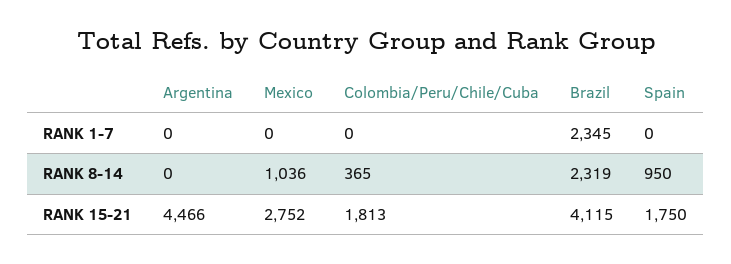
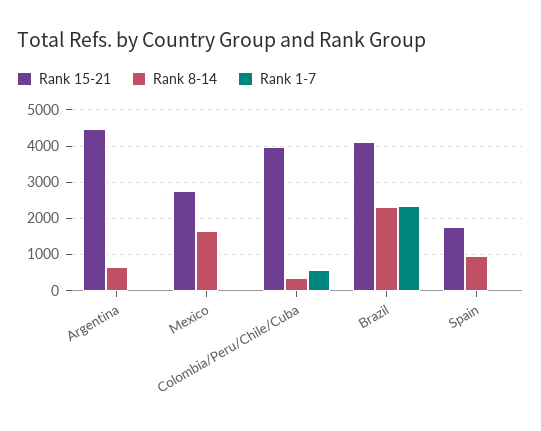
RANK 1-7, Colombia/Peru/Chile/Cuba: 0 -> 600
RANK 8-14, Argentina: 0 -> 600
RANK 8-14, Mexico: 1036 -> 1600
RANK 15-21, Colombia/Peru/Chile/Cuba: 1813 -> 4000

